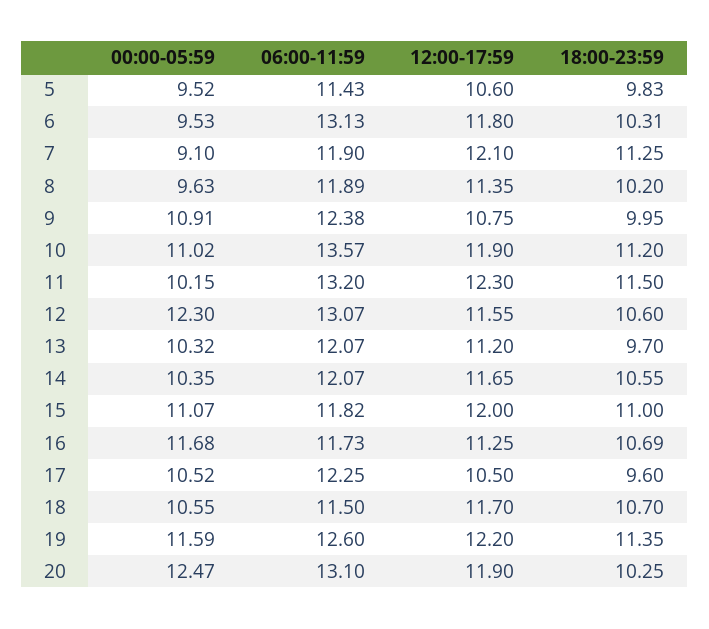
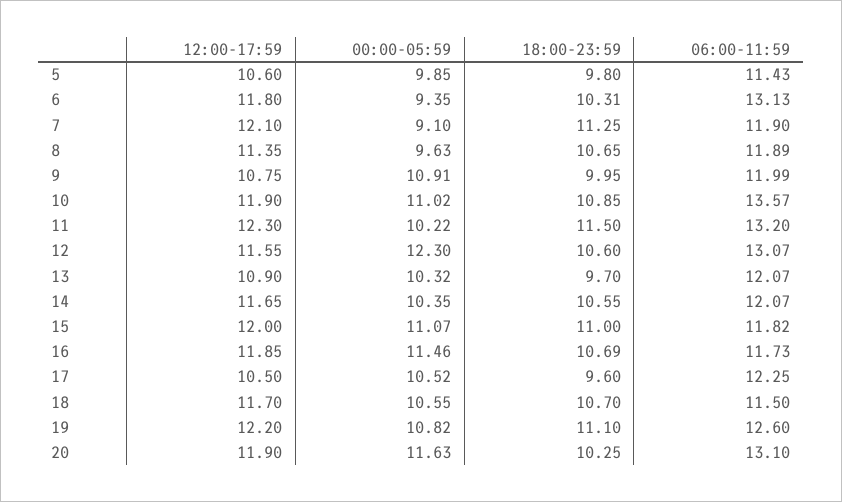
00:00-05:59, 5: 9.52 -> 9.85
18:00-23:59, 5: 9.83 -> 9.8
00:00-05:59, 6: 9.53 -> 9.35
18:00-23:59, 8: 10.2 -> 10.65
06:00-11:59, 9: 12.38 -> 11.99
18:00-23:59, 10: 11.2 -> 10.85
00:00-05:59, 11: 10.15 -> 10.22
12:00-17:59, 13: 11.2 -> 10.9
00:00-05:59, 16: 11.68 -> 11.46
12:00-17:59, 16: 11.25 -> 11.85
00:00-05:59, 19: 11.59 -> 10.82
18:00-23:59, 19: 11.35 -> 11.1
00:00-05:59, 20: 12.47 -> 11.63

